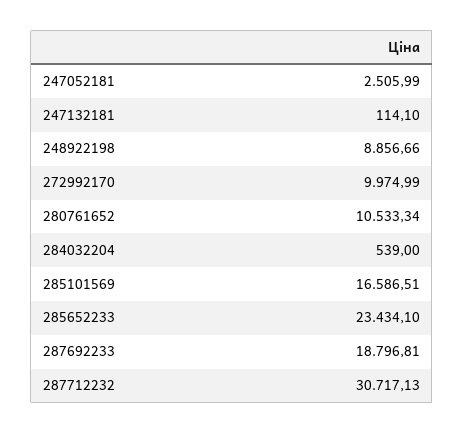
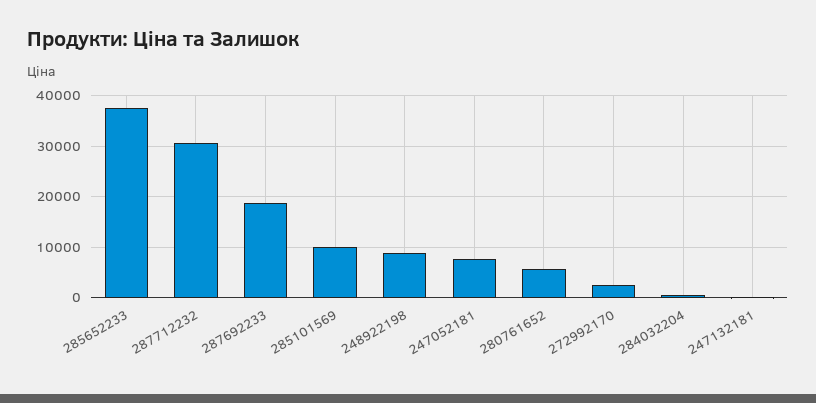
247052181: 2505.99 -> 8000
272992170: 9974.99 -> 2000
280761652: 10533.34 -> 6000
285101569: 16586.51 -> 10000
285652233: 23434.1 -> 38000

